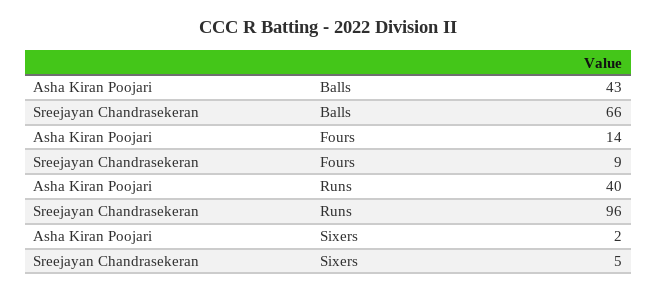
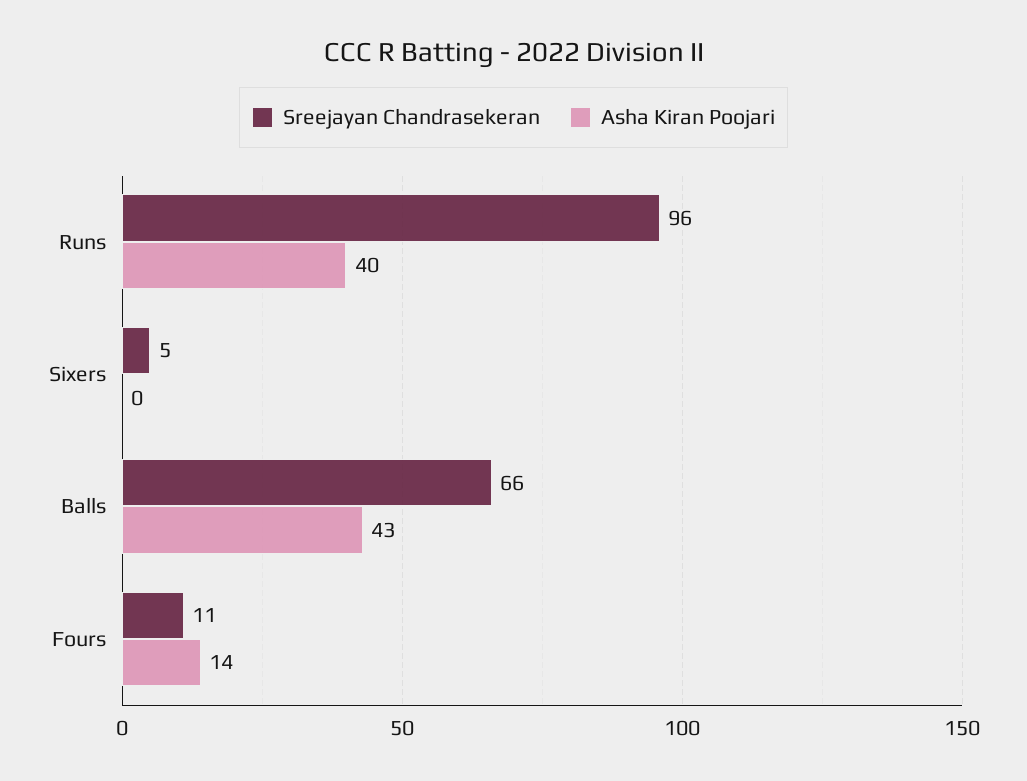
Sreejayan Chandrasekeran, Fours: 9 -> 11
Asha Kiran Poojari, Sixers: 2 -> 0

